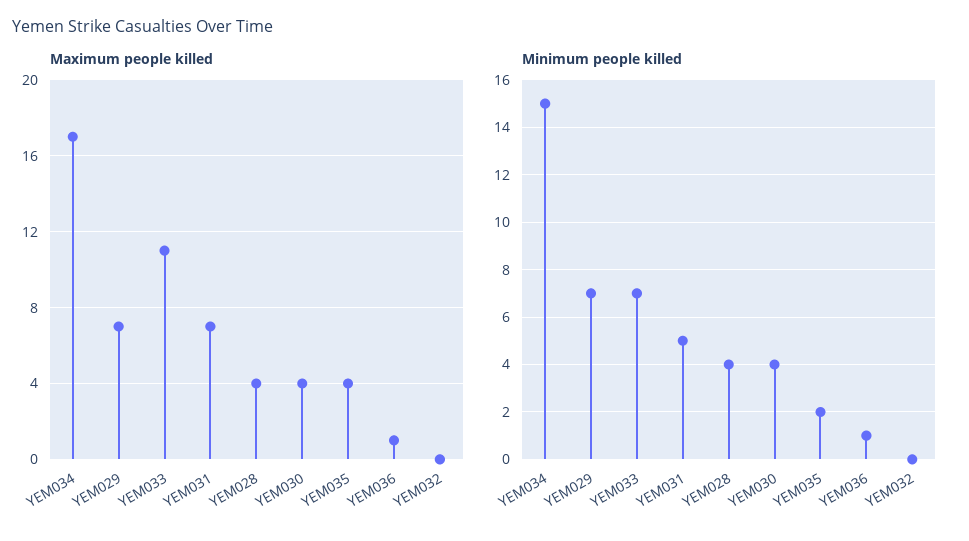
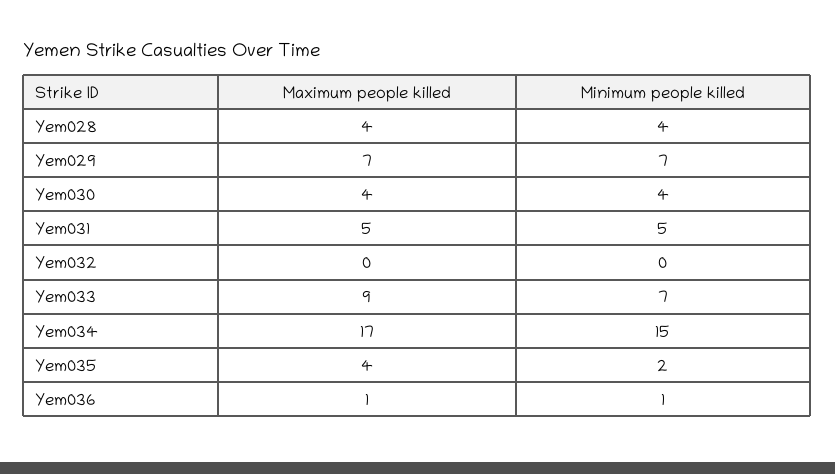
Maximum people killed, YEM033: 11 -> 9
Maximum people killed, YEM031: 7 -> 5

